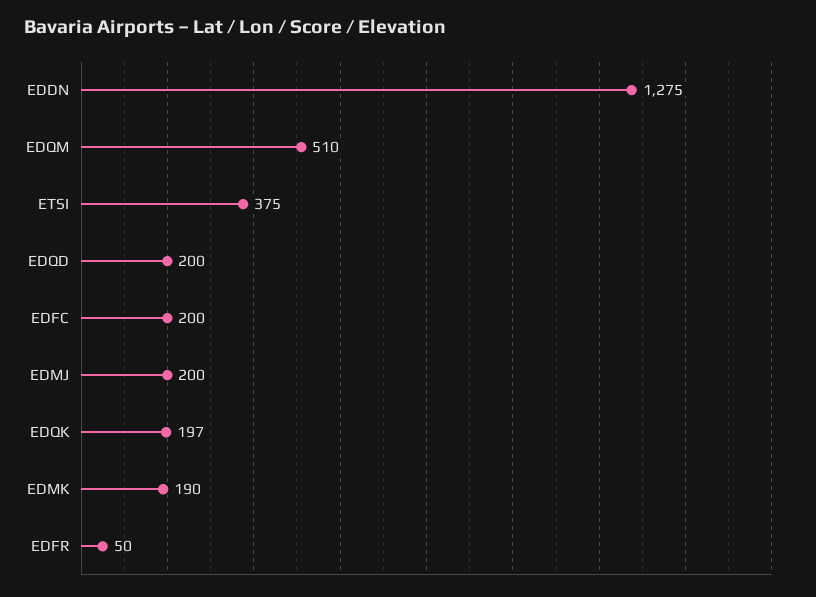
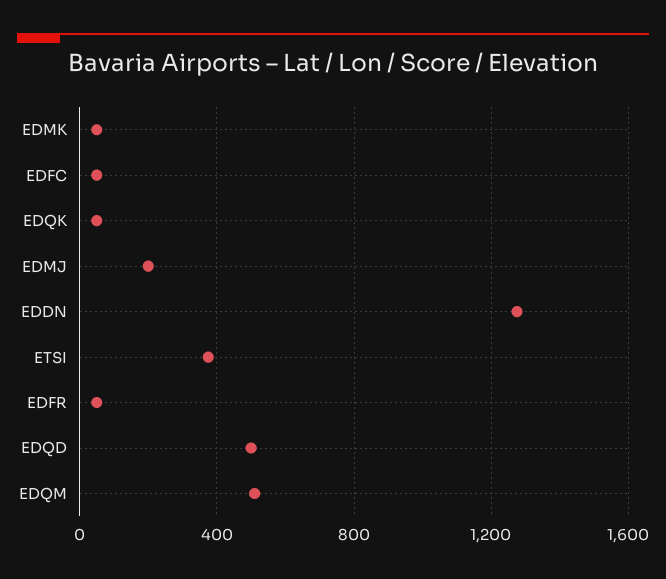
EDQD: 200 -> 500
EDFC: 200 -> 50
EDQK: 197 -> 50
EDMK: 190 -> 50

